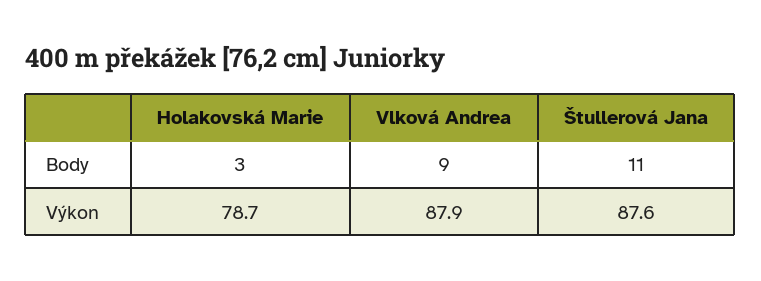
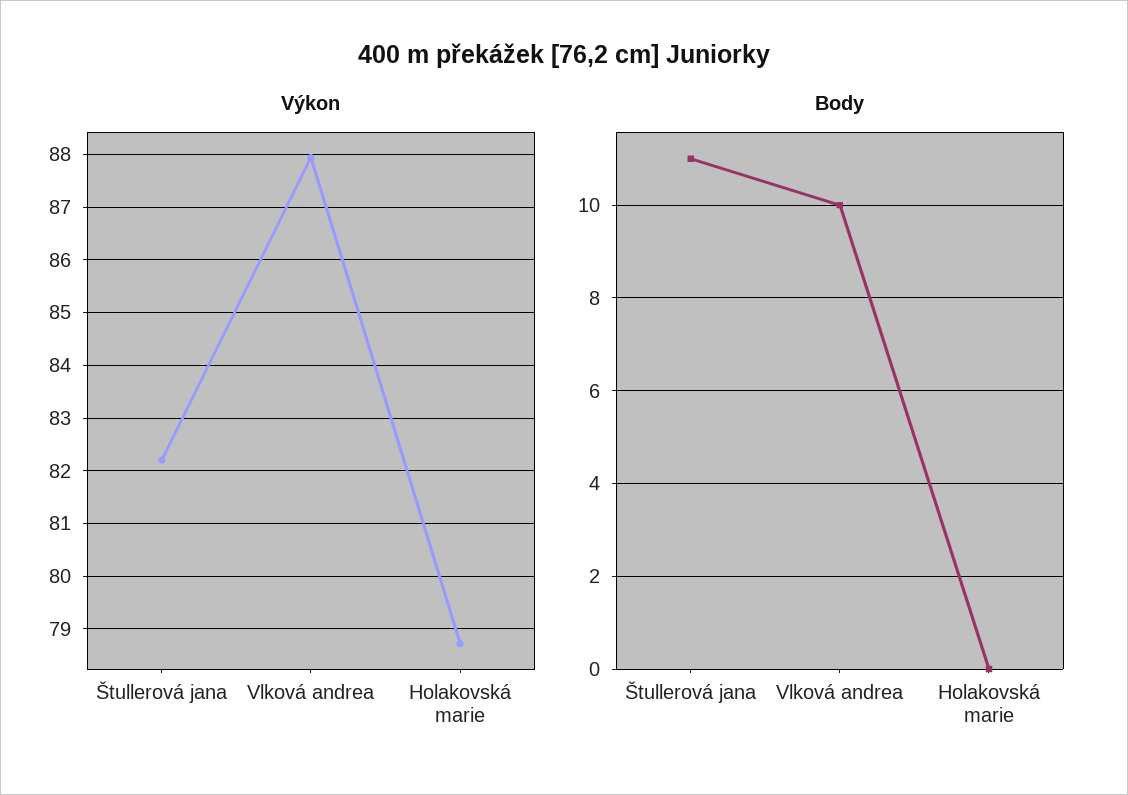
Body, Holakovská Marie: 3 -> 0
Body, Vlková Andrea: 9 -> 10
Výkon, Štullerová Jana: 87.6 -> 82.2

